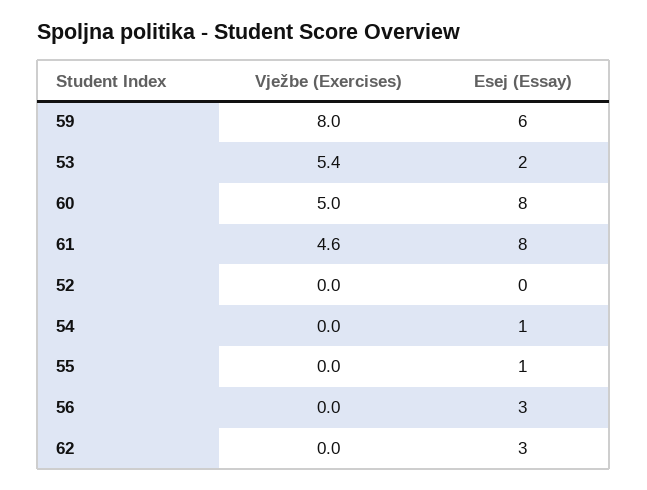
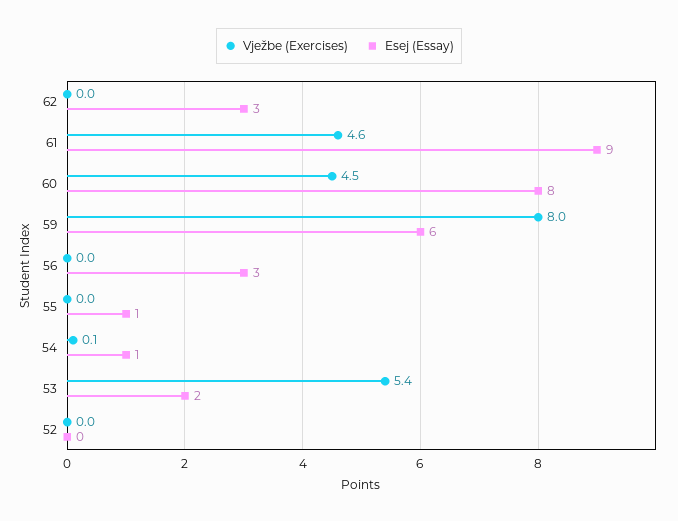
Vježbe (Exercises), 60: 5 -> 4.5
Esej (Essay), 61: 8 -> 9
Vježbe (Exercises), 54: 0 -> 0.1

